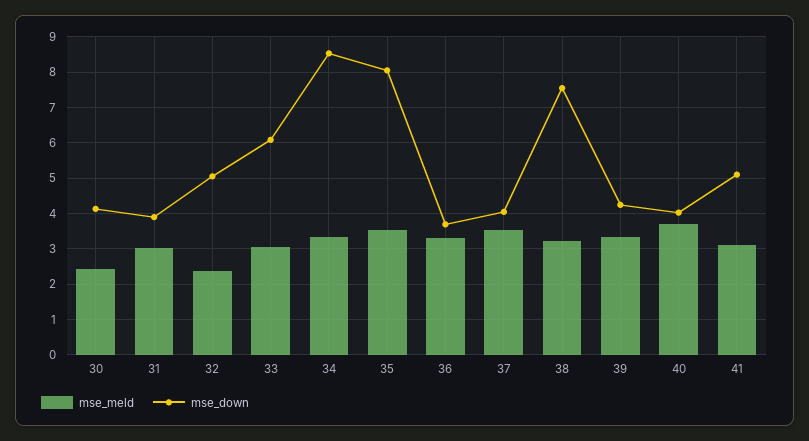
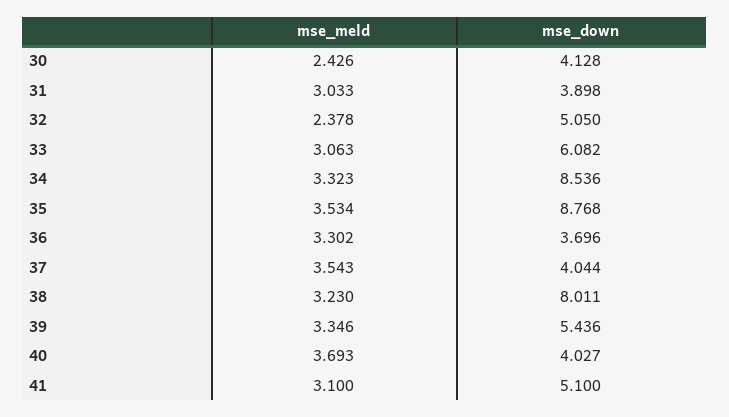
mse_down, 35: 8 -> 8.768
mse_down, 38: 7.6 -> 8.011
mse_down, 39: 4.2 -> 5.436

